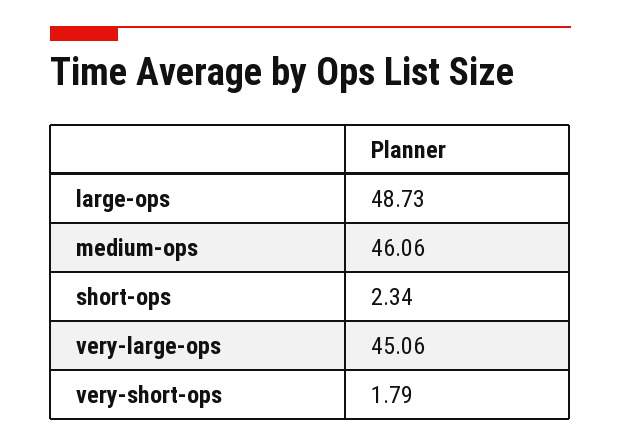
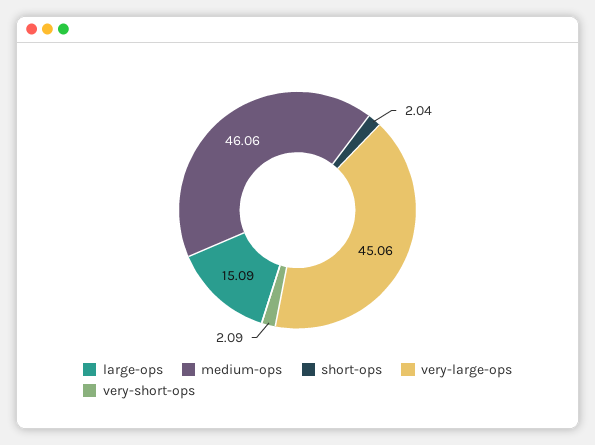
large-ops: 48.73 -> 15.09
short-ops: 2.34 -> 2.04
very-short-ops: 1.79 -> 2.09

